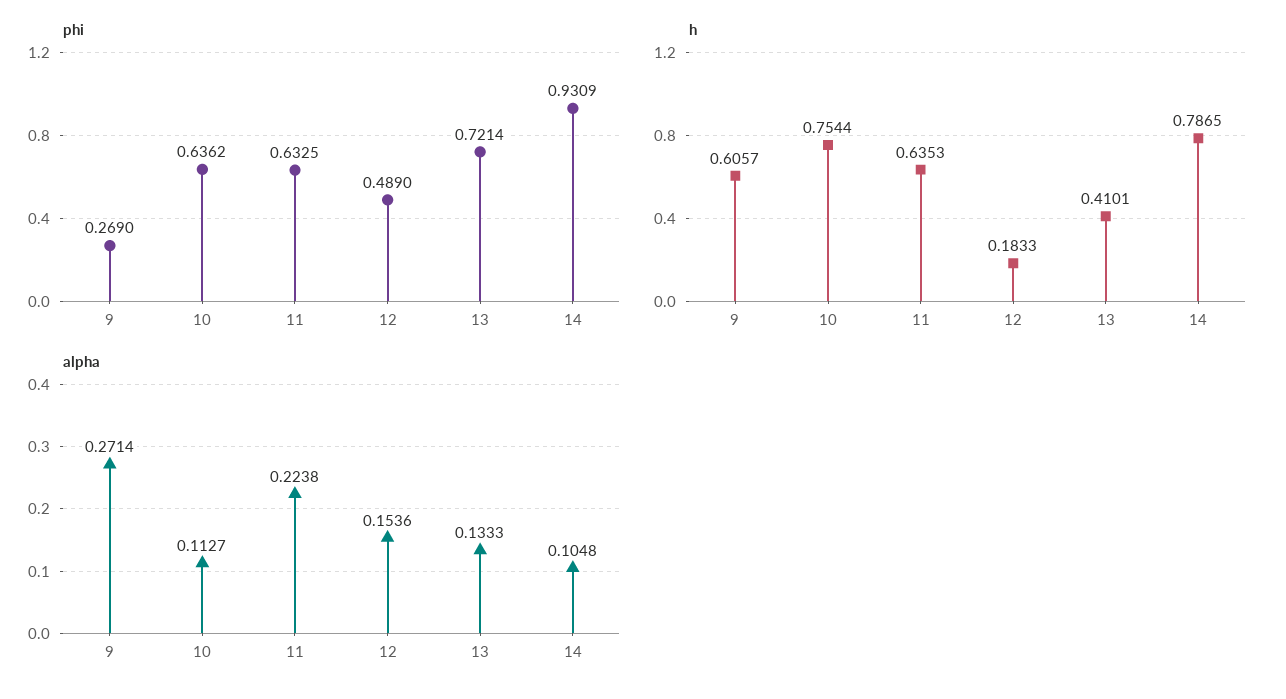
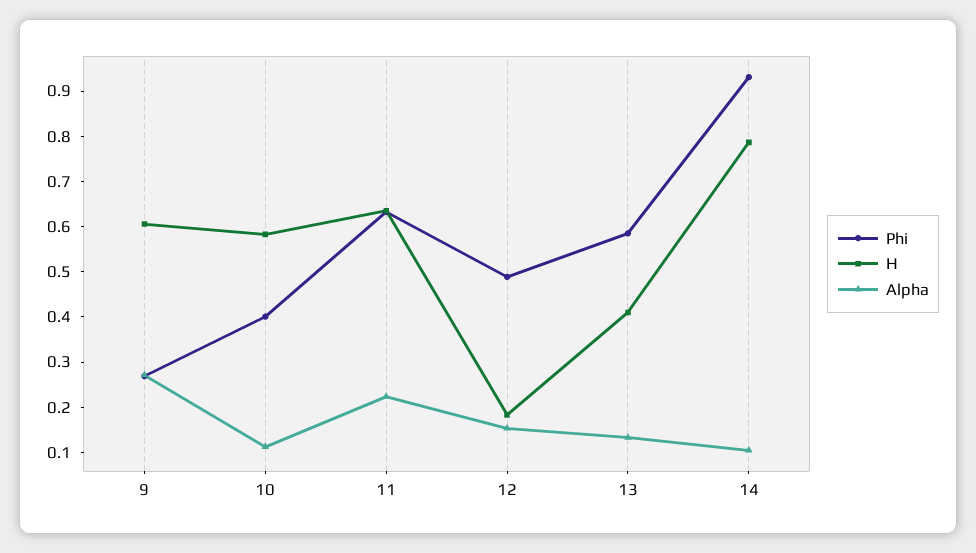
phi, 10: 0.6362 -> 0.4
phi, 13: 0.7214 -> 0.58
h, 10: 0.7544 -> 0.58

